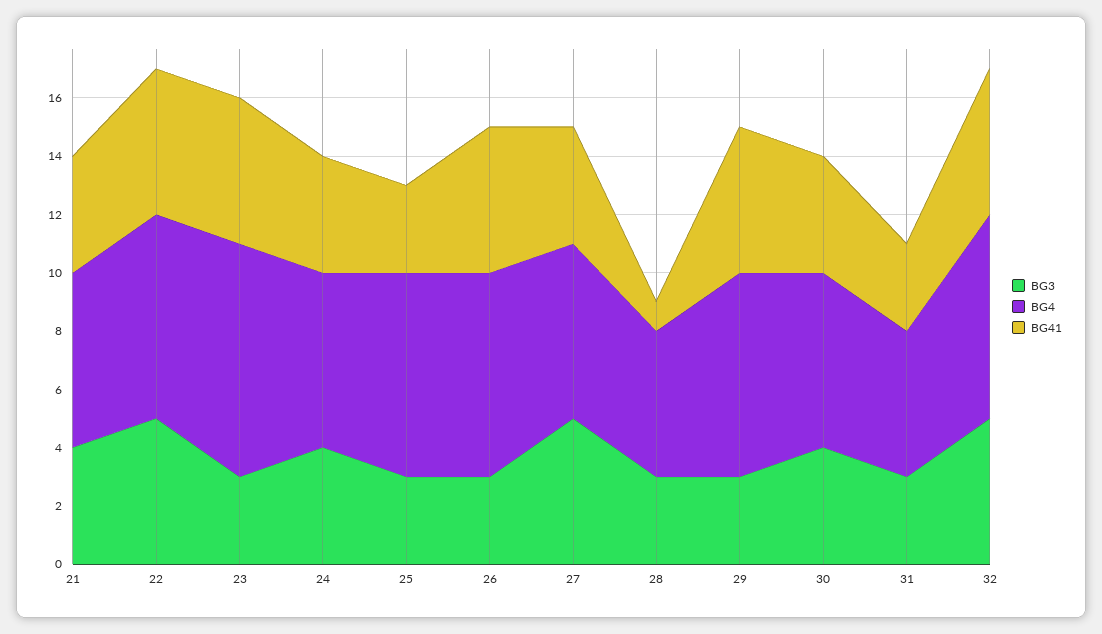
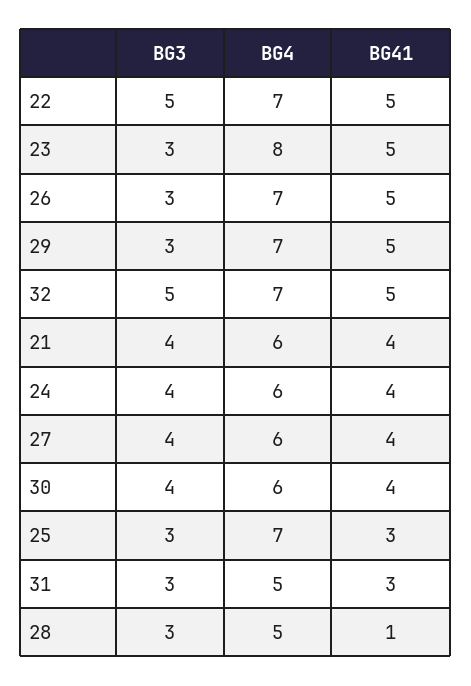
BG3, 27: 5 -> 4

